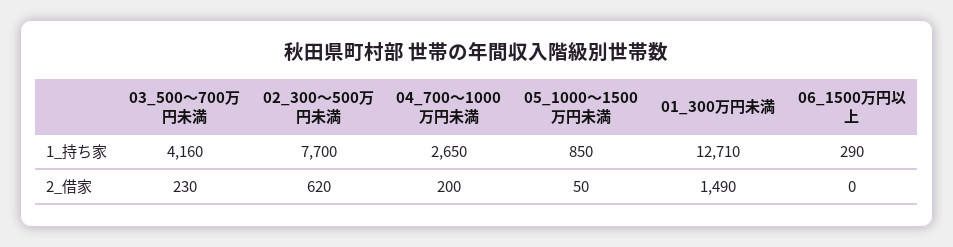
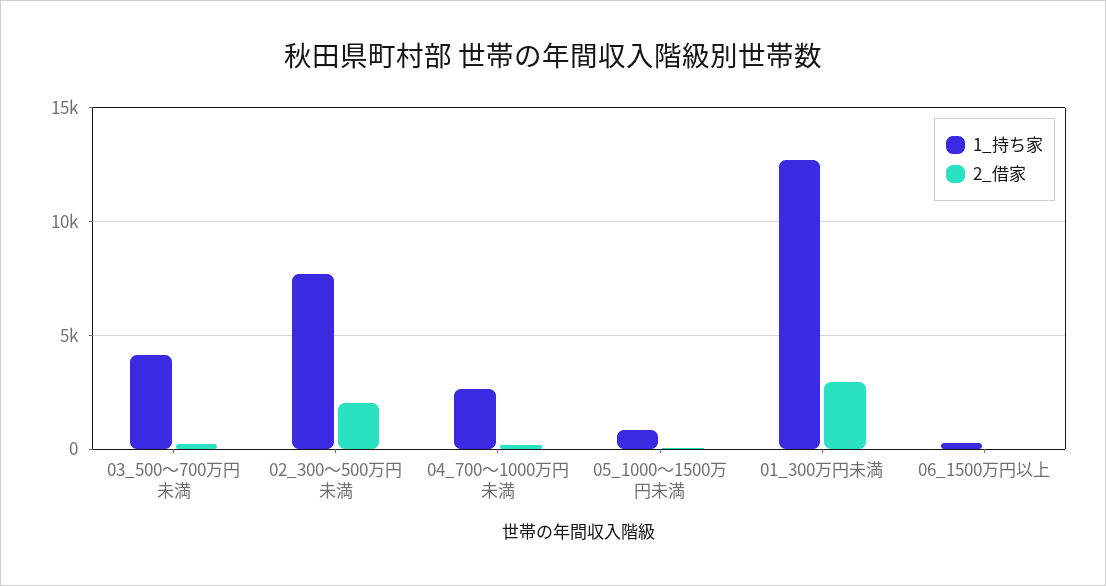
2_借家, 02_300～500万円未満: 620 -> 2000
2_借家, 01_300万円未満: 1490 -> 3000

